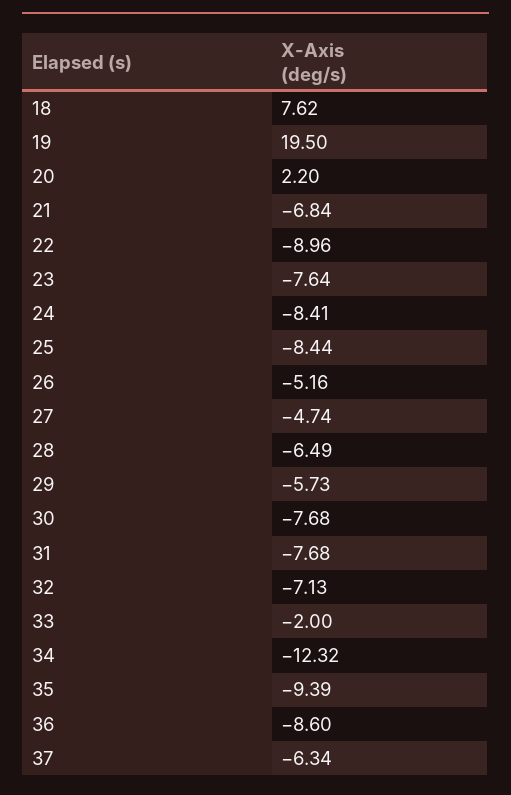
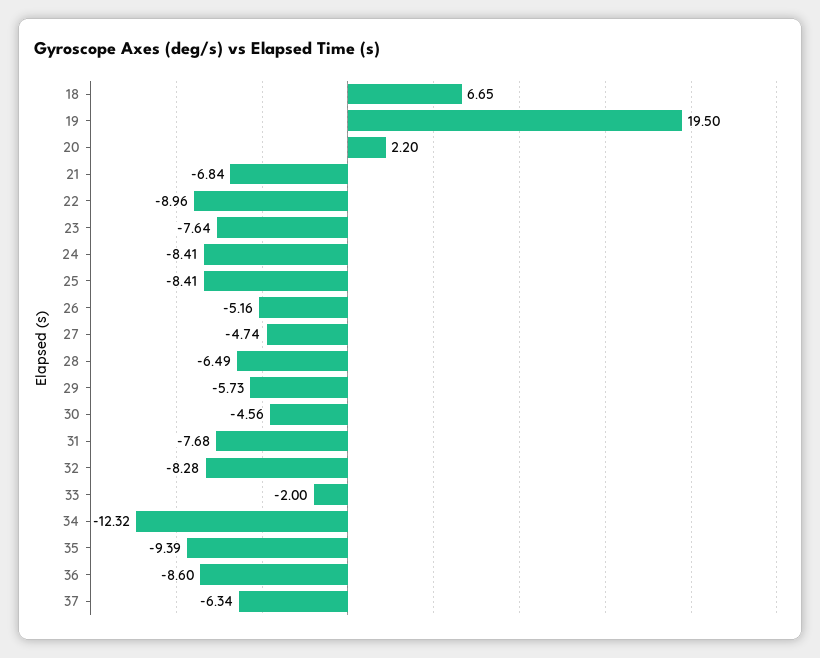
18: 7.62 -> 6.65
25: -8.44 -> -8.41
30: -7.68 -> -4.56
32: -7.13 -> -8.28

